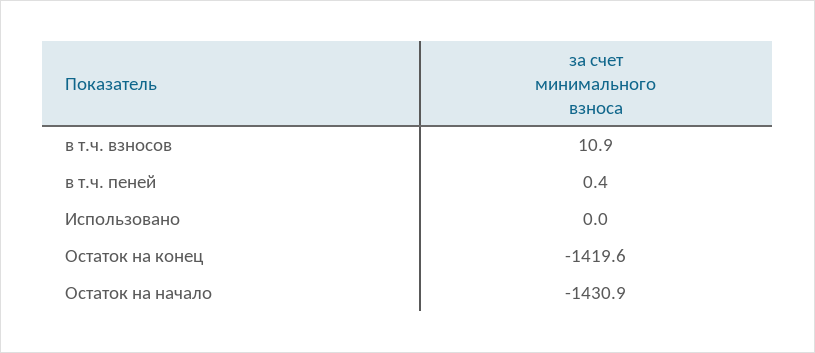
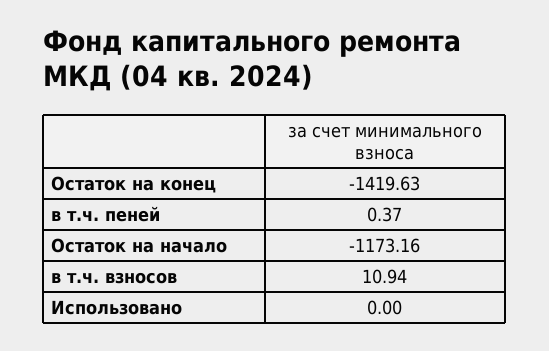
Остаток на начало: -1430.9 -> -1173.16

